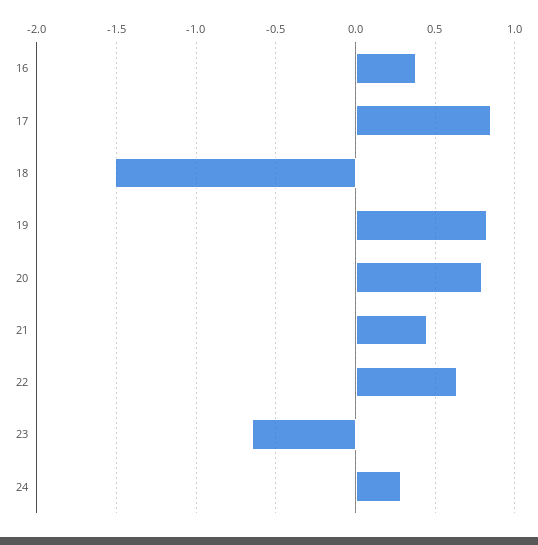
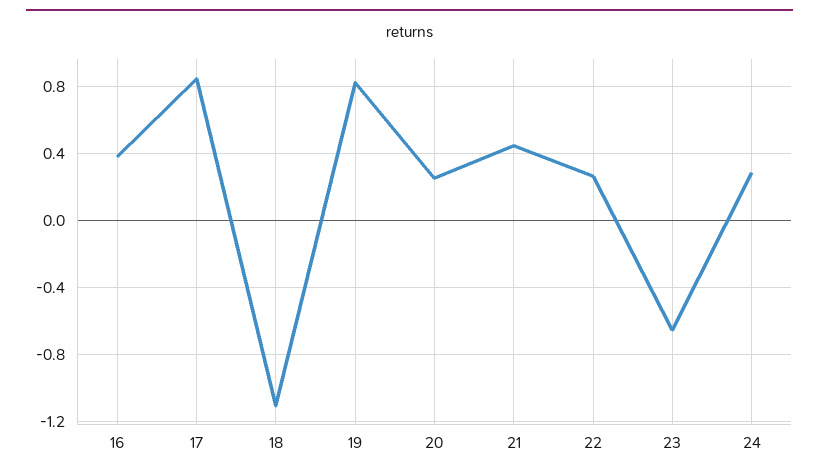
18: -1.5 -> -1.1
20: 0.8 -> 0.25
22: 0.65 -> 0.25

